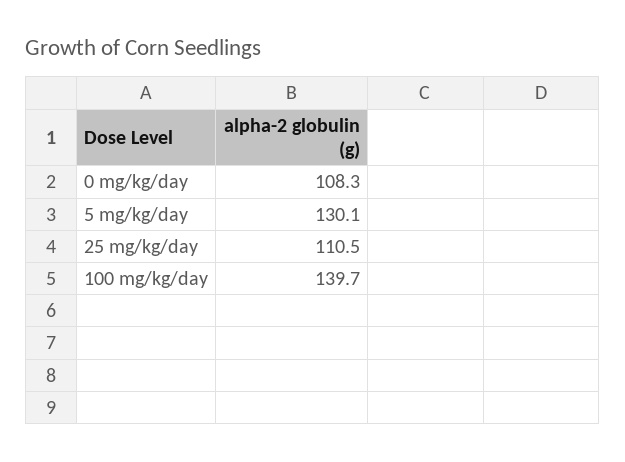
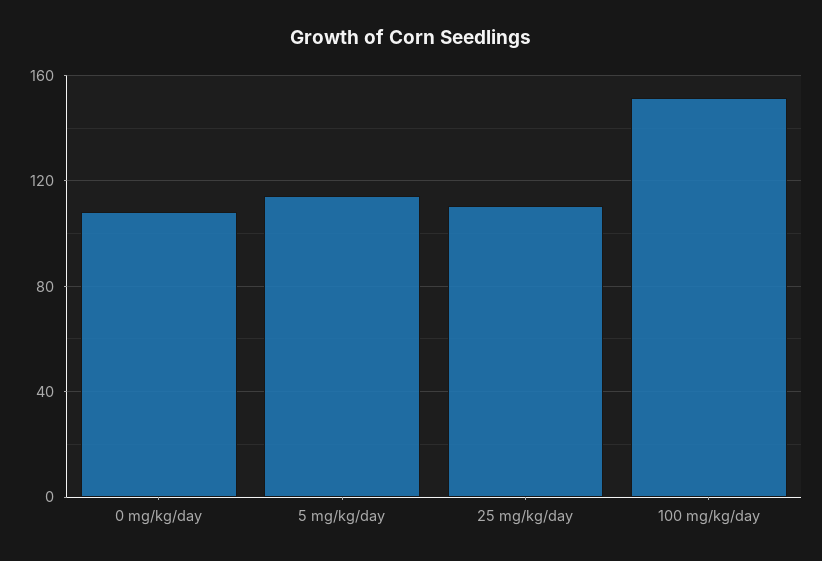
5 mg/kg/day: 130.1 -> 115
100 mg/kg/day: 139.7 -> 150

